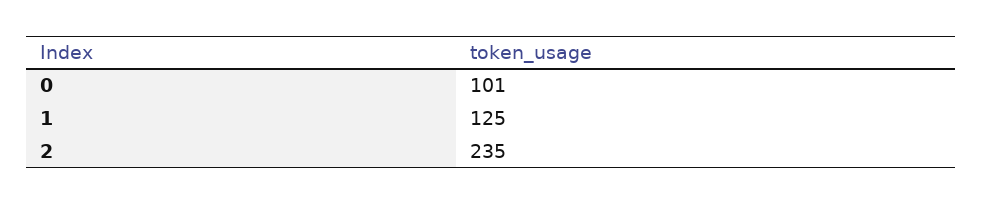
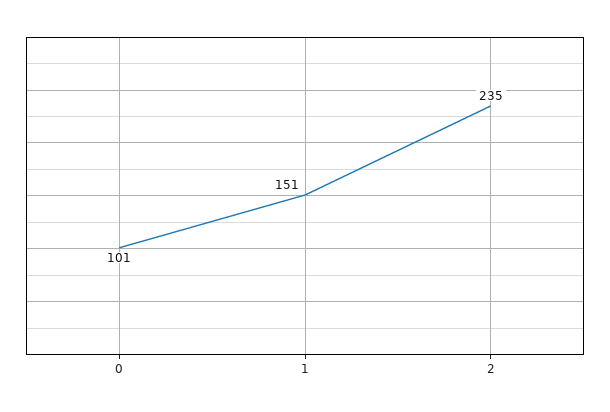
1: 125 -> 151

